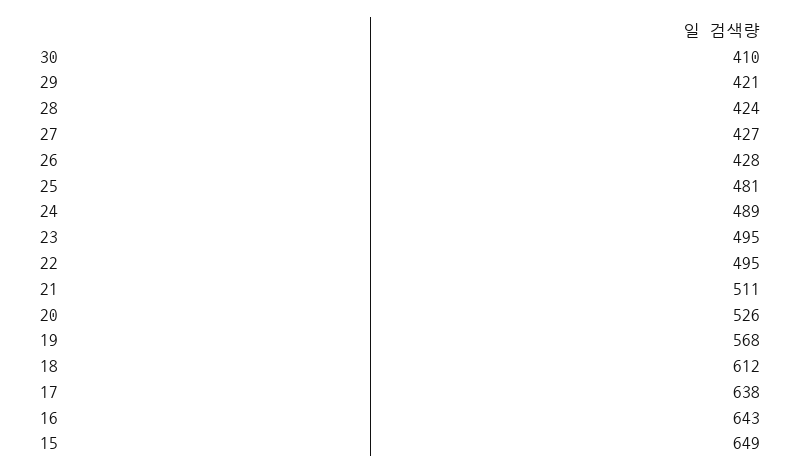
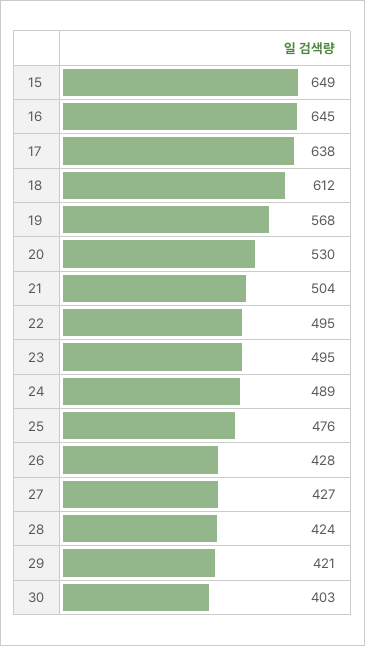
30: 410 -> 403
25: 481 -> 476
21: 511 -> 504
20: 526 -> 530
16: 643 -> 645

